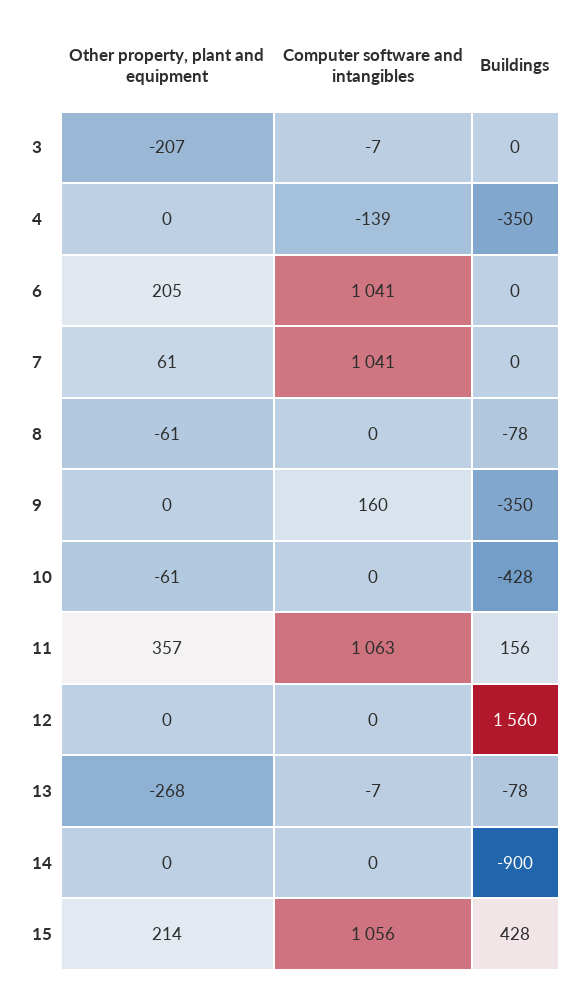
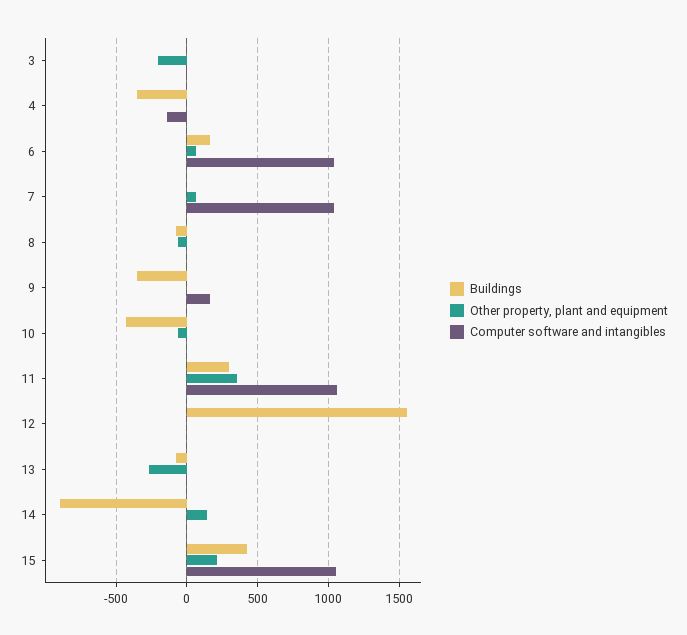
Other property, plant and equipment, 6: 205 -> 50
Buildings, 6: 0 -> 150
Buildings, 11: 156 -> 300
Other property, plant and equipment, 14: 0 -> 150

